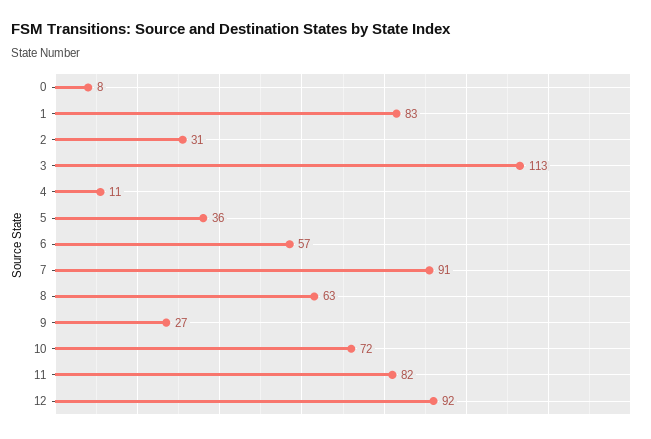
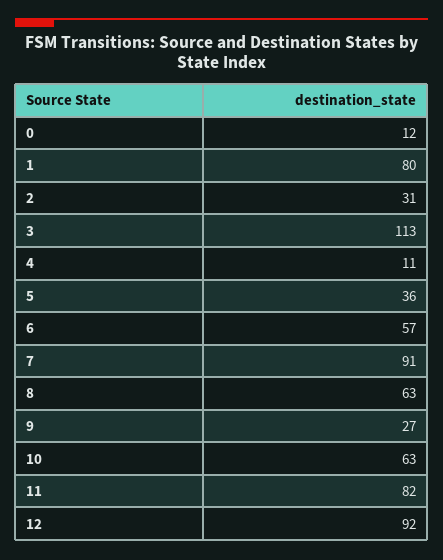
0: 8 -> 12
1: 83 -> 80
10: 72 -> 63

